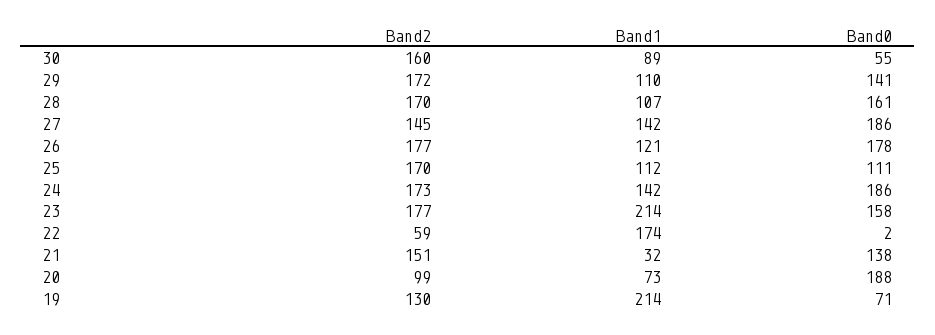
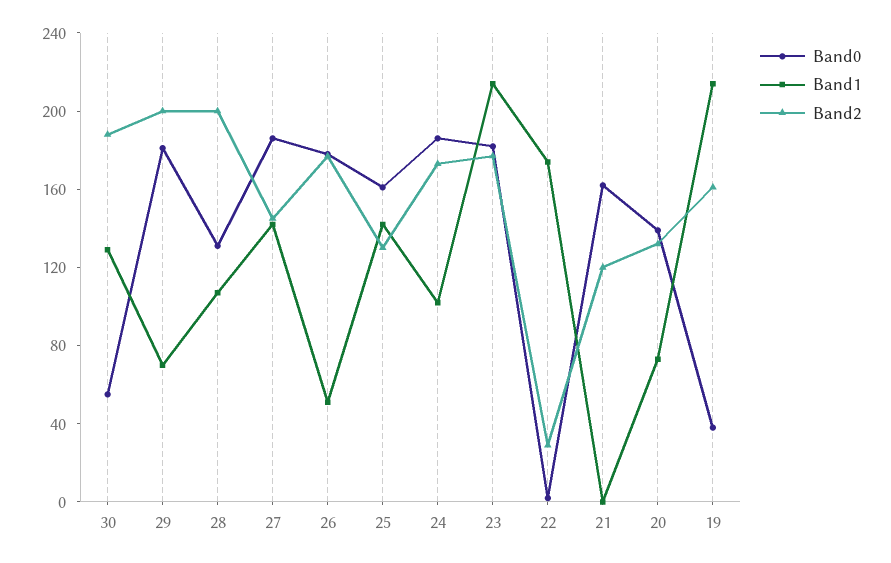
Band2, 30: 160 -> 190
Band1, 30: 89 -> 130
Band2, 29: 172 -> 200
Band1, 29: 110 -> 70
Band0, 29: 141 -> 180
Band2, 28: 170 -> 200
Band0, 28: 161 -> 130
Band1, 26: 121 -> 50
Band2, 25: 170 -> 130
Band1, 25: 112 -> 140
Band0, 25: 111 -> 160
Band1, 24: 142 -> 100
Band0, 23: 158 -> 180
Band2, 22: 59 -> 30
Band2, 21: 151 -> 120
Band1, 21: 32 -> 0
Band0, 21: 138 -> 160
Band2, 20: 99 -> 130
Band0, 20: 188 -> 140
Band2, 19: 130 -> 160
Band0, 19: 71 -> 40

